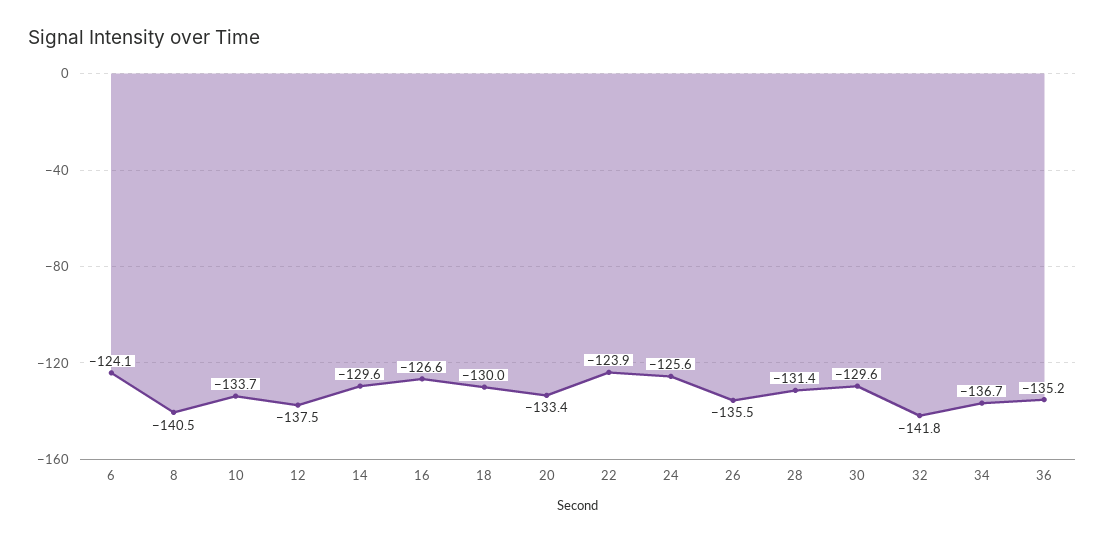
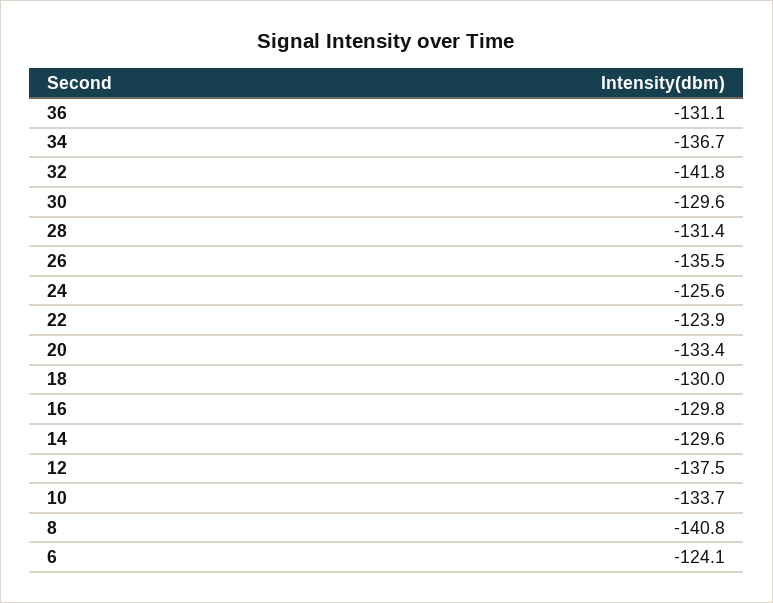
8: -140.5 -> -140.8
16: -126.6 -> -129.8
36: -135.2 -> -131.1

